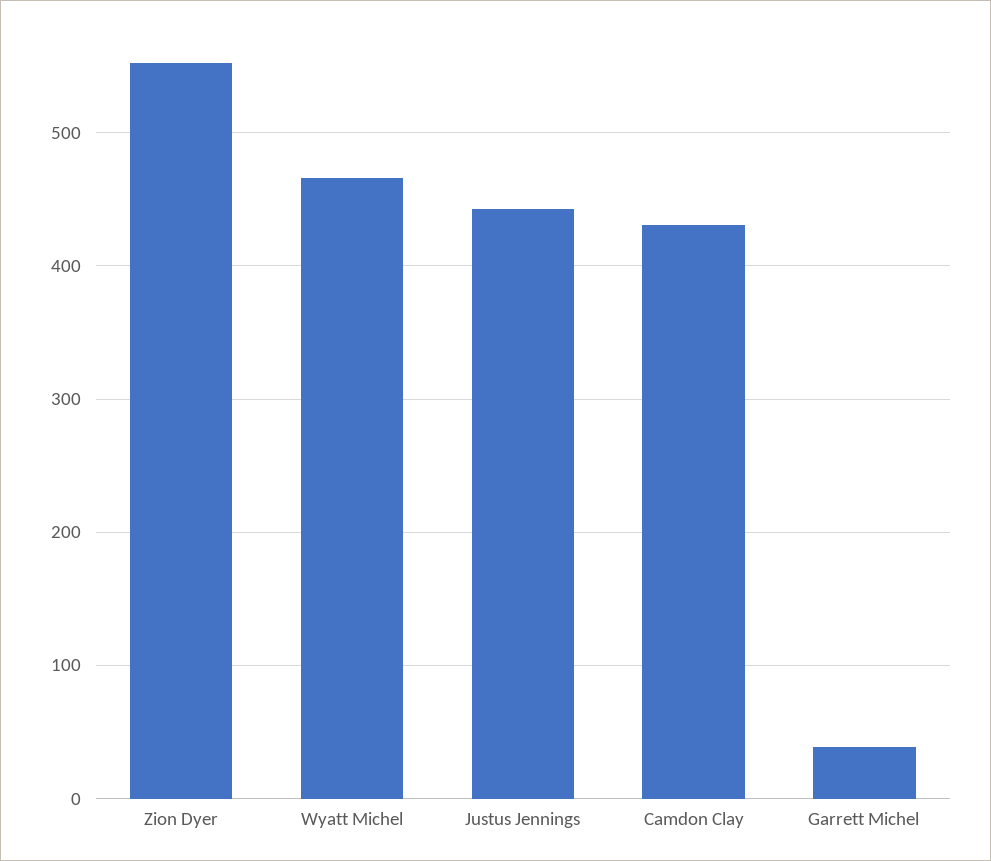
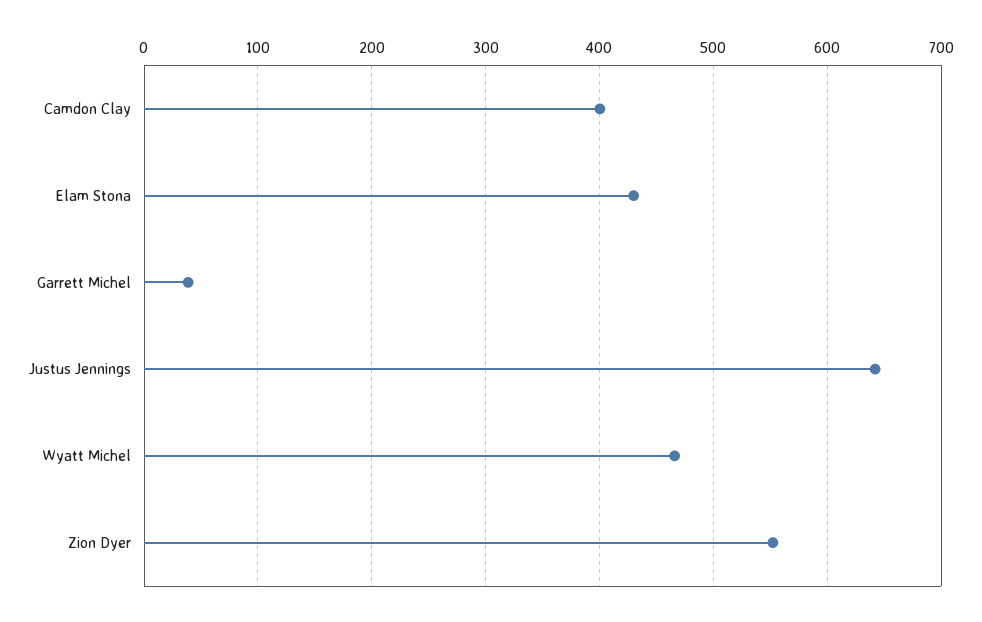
Justus Jennings: 440 -> 640
Camdon Clay: 430 -> 400
Elam Stona: none -> 430

